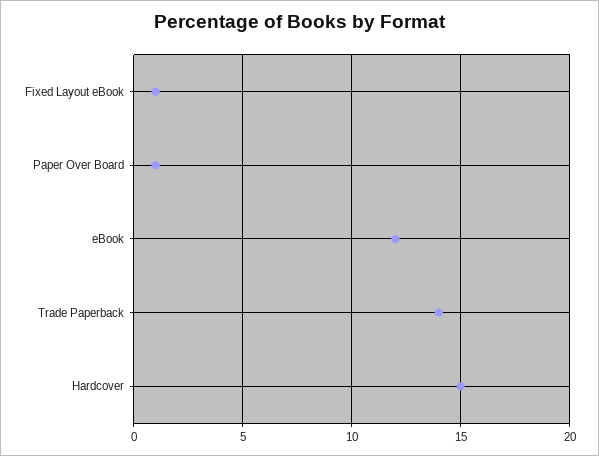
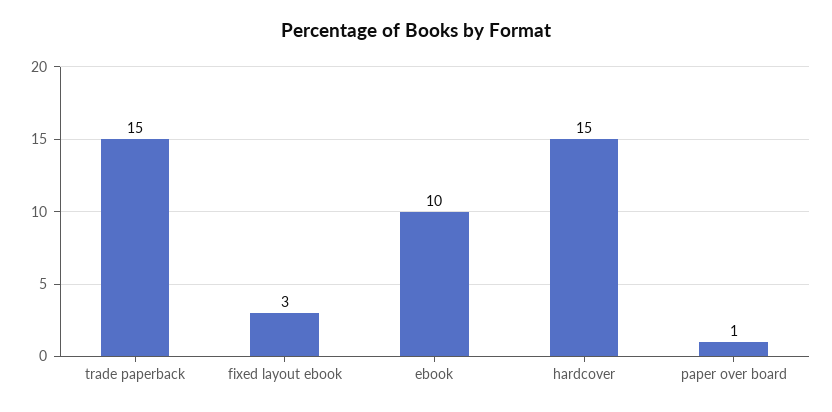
Fixed Layout eBook: 1 -> 3
eBook: 12 -> 10
Trade Paperback: 14 -> 15

